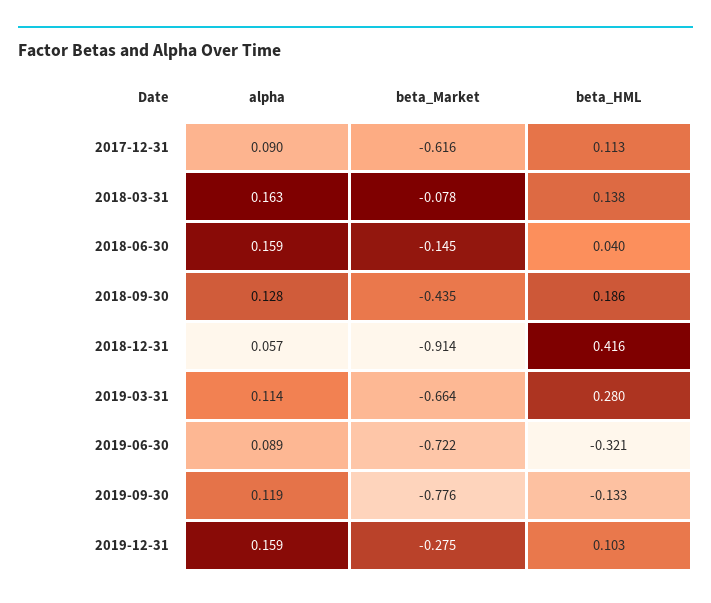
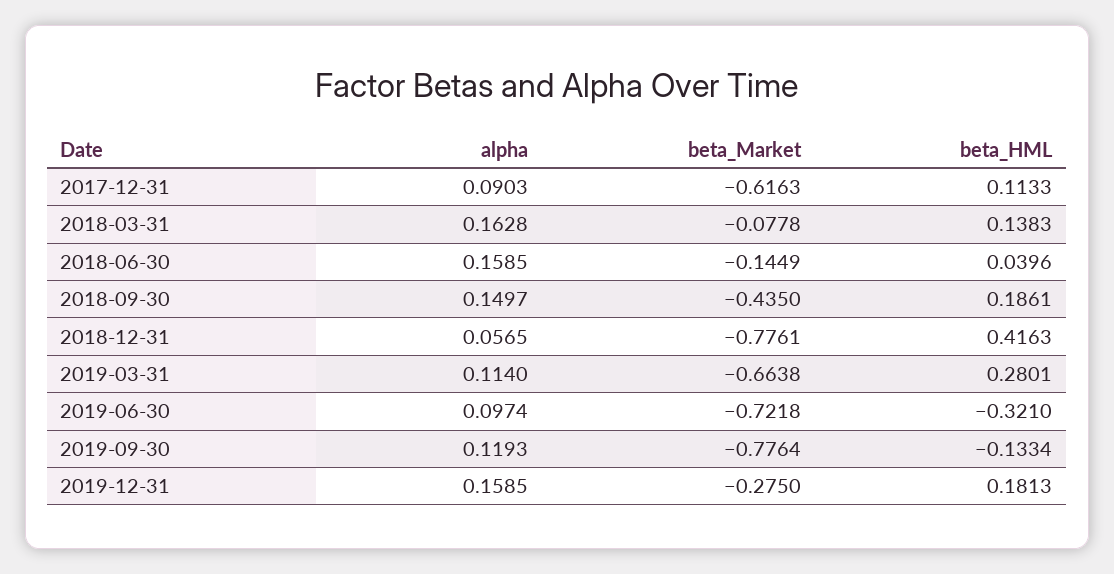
alpha, 2018-09-30: 0.128 -> 0.1497
beta_Market, 2018-12-31: -0.914 -> -0.7761
alpha, 2019-06-30: 0.089 -> 0.0974
beta_HML, 2019-12-31: 0.103 -> 0.1813

